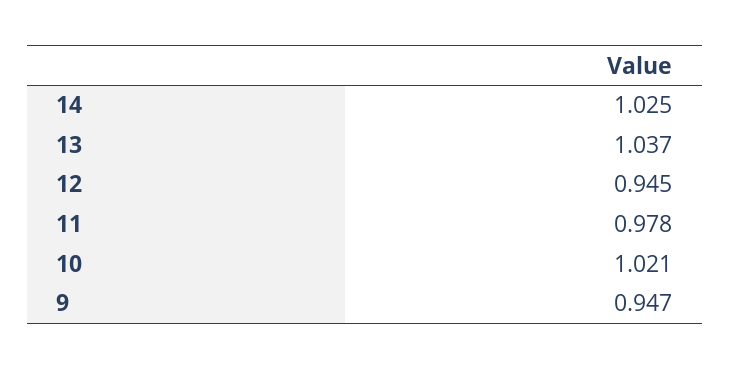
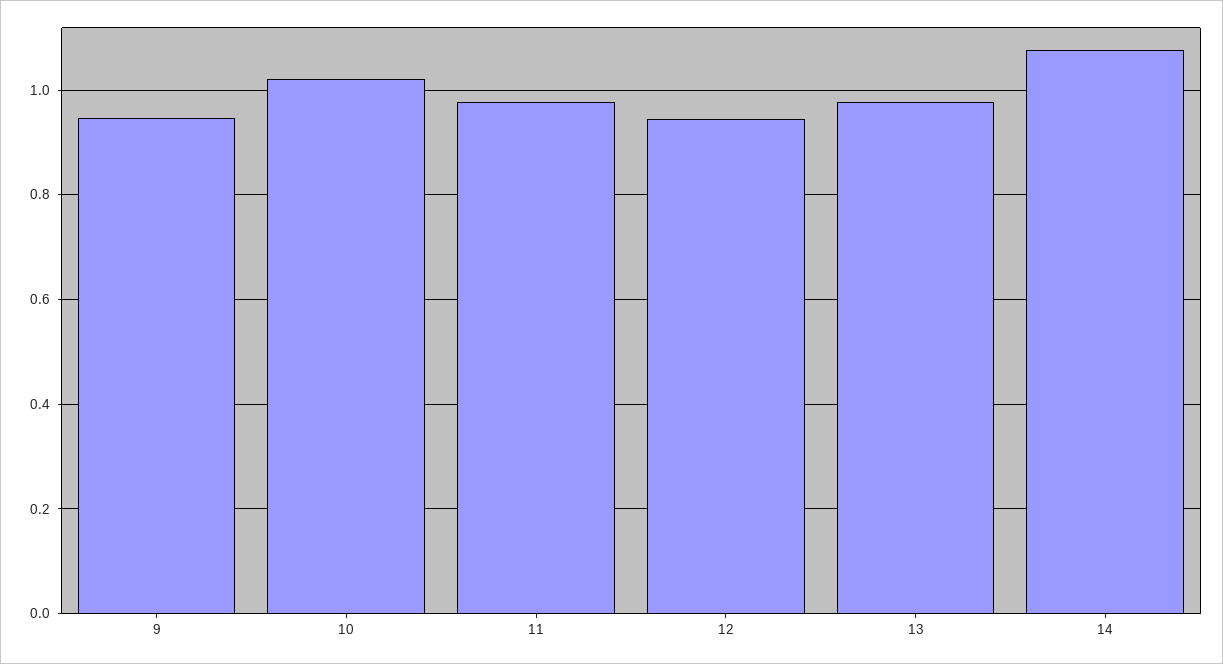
14: 1.025 -> 1.08
13: 1.037 -> 0.98

